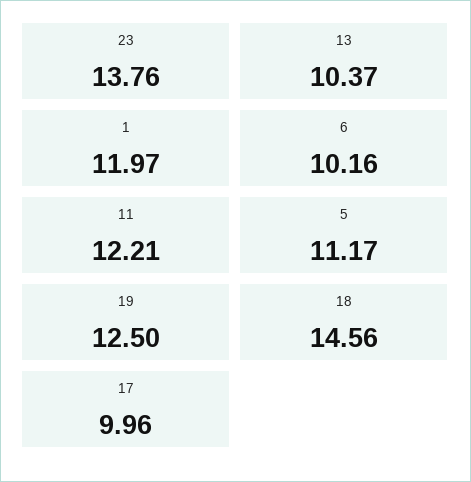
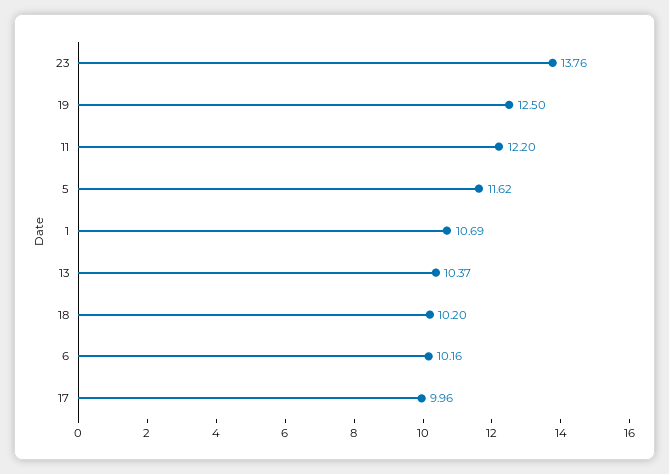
1: 11.97 -> 10.69
11: 12.21 -> 12.2
5: 11.17 -> 11.62
18: 14.56 -> 10.2

